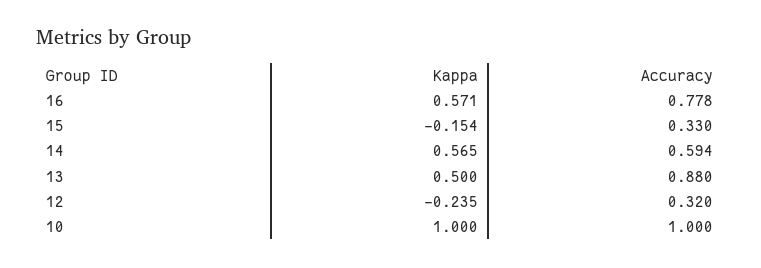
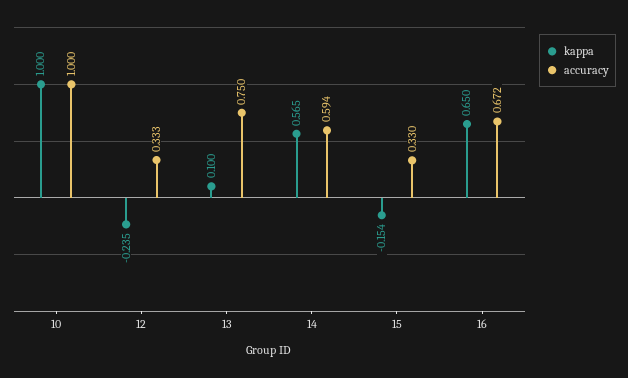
Kappa, 16: 0.571 -> 0.65
Accuracy, 16: 0.778 -> 0.672
Kappa, 13: 0.5 -> 0.1
Accuracy, 13: 0.88 -> 0.75
Accuracy, 12: 0.32 -> 0.333

